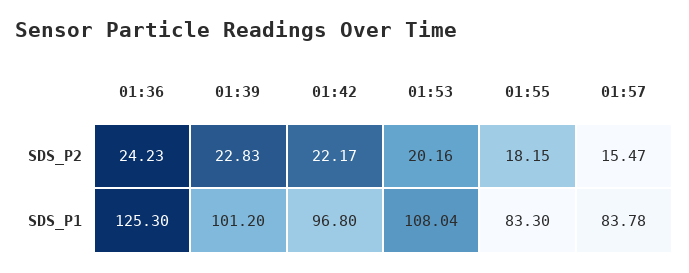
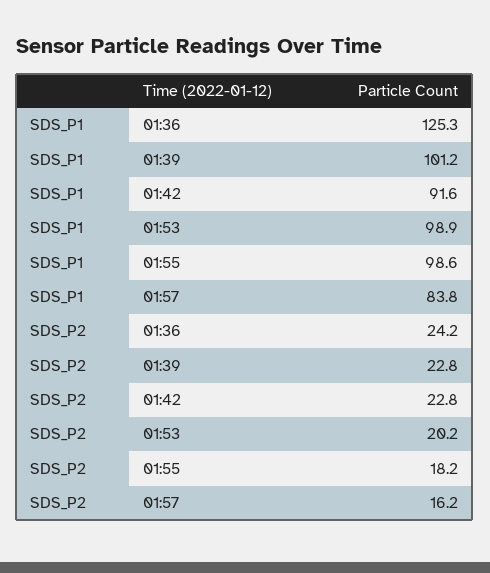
01:42, SDS_P2: 22.17 -> 22.8
01:57, SDS_P2: 15.47 -> 16.2
01:42, SDS_P1: 96.8 -> 91.6
01:53, SDS_P1: 108.04 -> 98.9
01:55, SDS_P1: 83.3 -> 98.6

